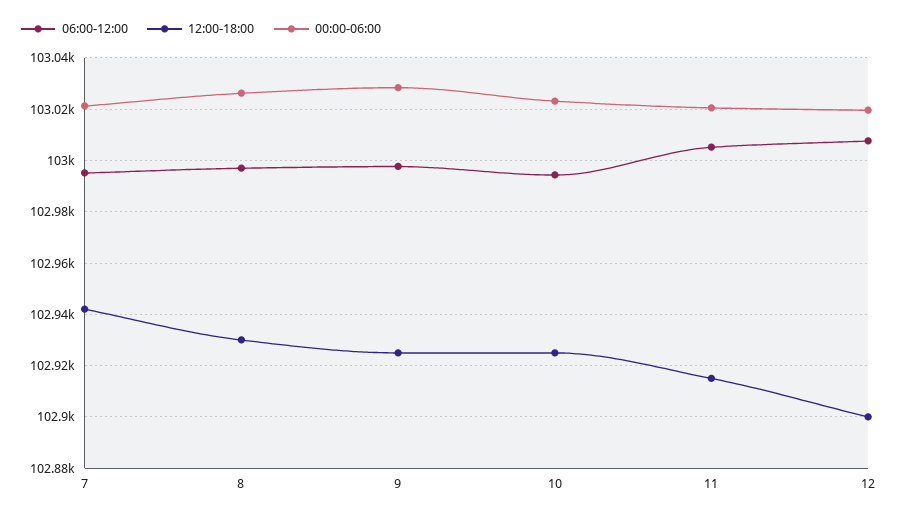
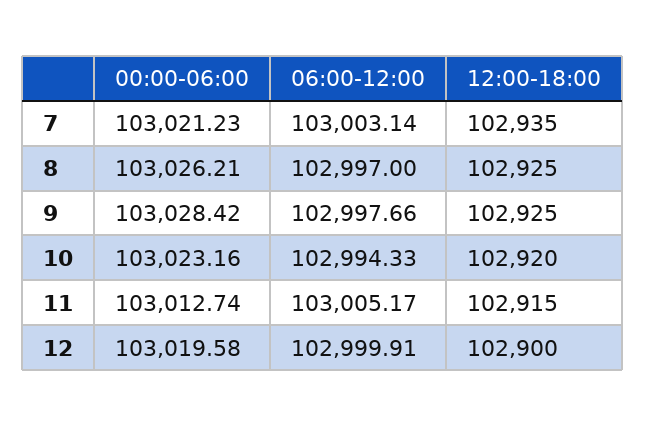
06:00-12:00, 7: 102995 -> 103003.14
12:00-18:00, 7: 102942.5 -> 102935
12:00-18:00, 8: 102930 -> 102925
12:00-18:00, 10: 102925 -> 102920
00:00-06:00, 11: 103020 -> 103012.74
06:00-12:00, 12: 103007.5 -> 102999.91

